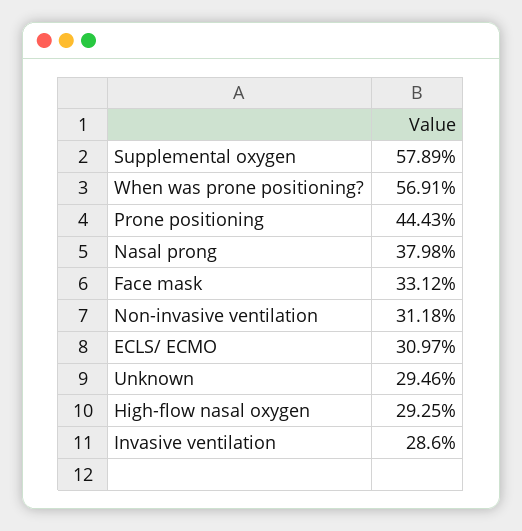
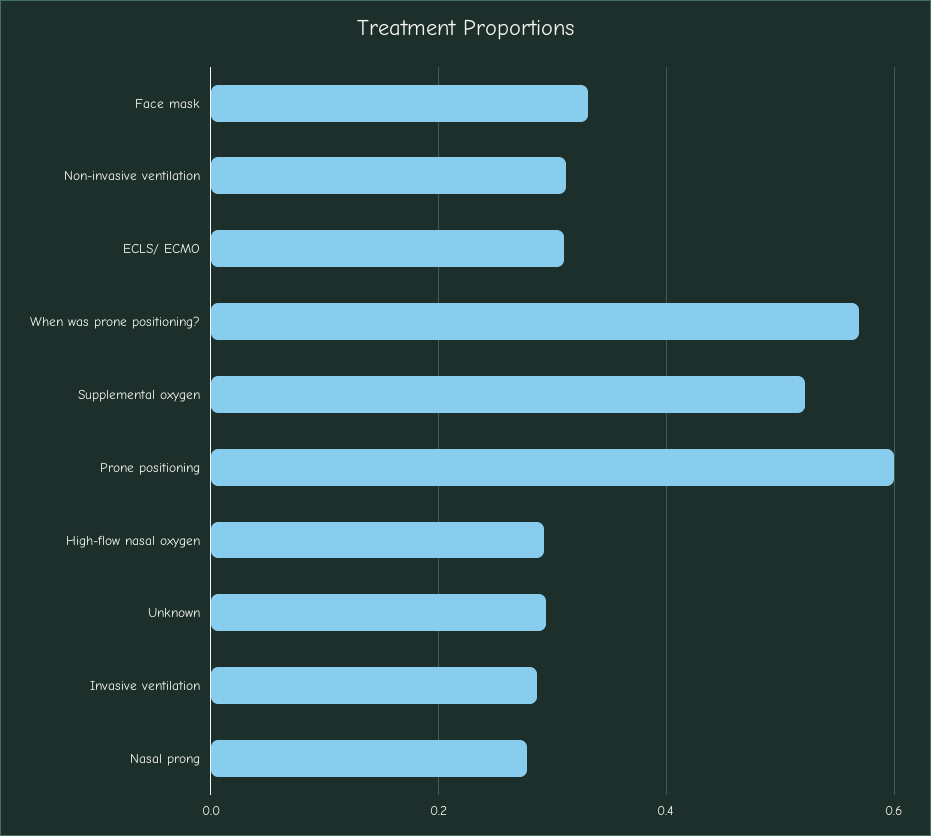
Supplemental oxygen: 0.5789 -> 0.52
Prone positioning: 0.4443 -> 0.6
Nasal prong: 0.3798 -> 0.28

